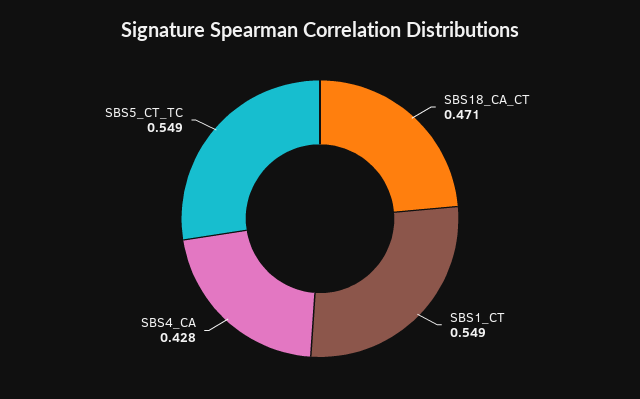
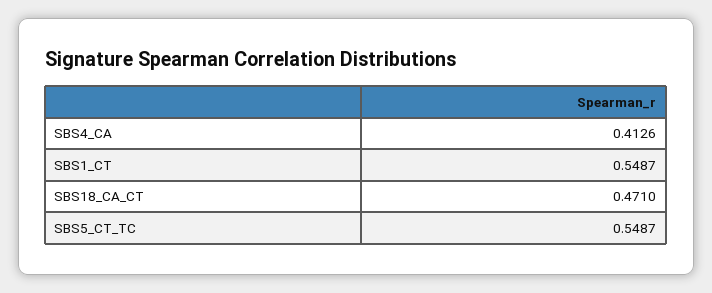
SBS4_CA: 0.428 -> 0.4126

